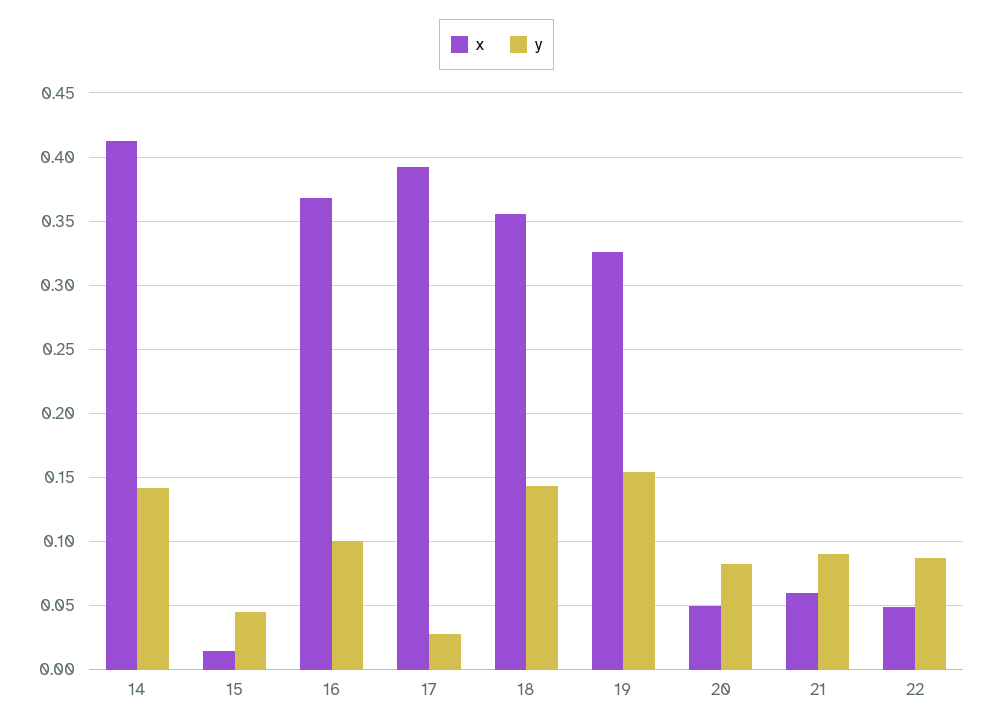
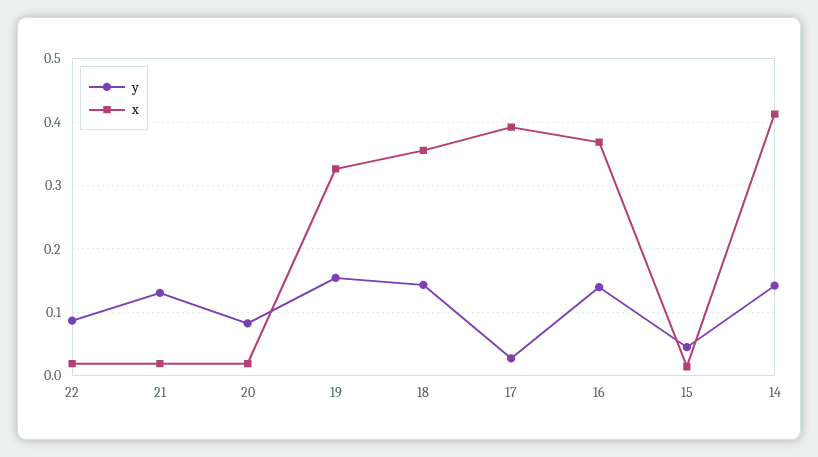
y, 16: 0.1 -> 0.14
x, 20: 0.05 -> 0.02
x, 21: 0.06 -> 0.02
y, 21: 0.09 -> 0.13
x, 22: 0.05 -> 0.02

